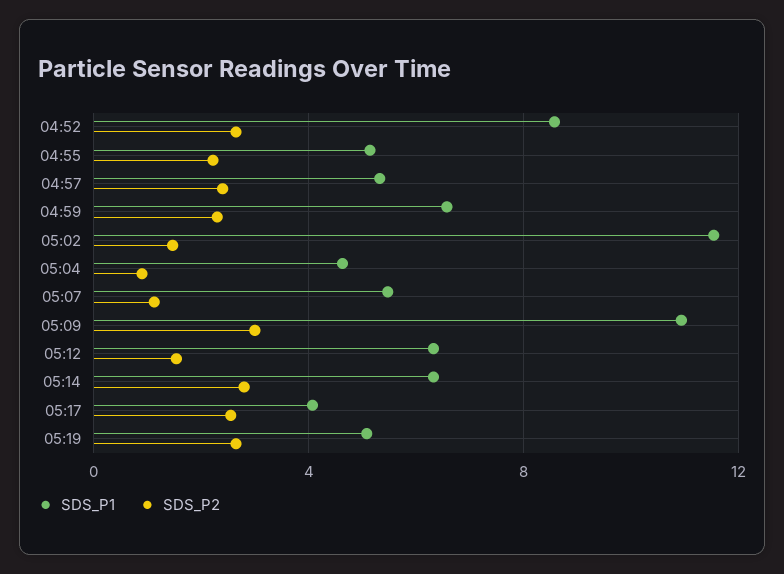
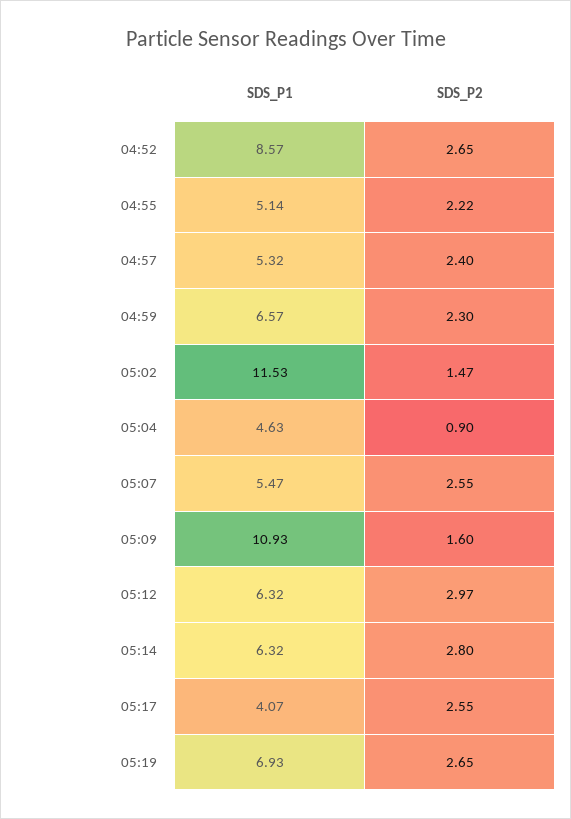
SDS_P2, 05:07: 1 -> 2.55
SDS_P2, 05:09: 3 -> 1.6
SDS_P2, 05:12: 1.5 -> 2.97
SDS_P1, 05:19: 5 -> 6.93

